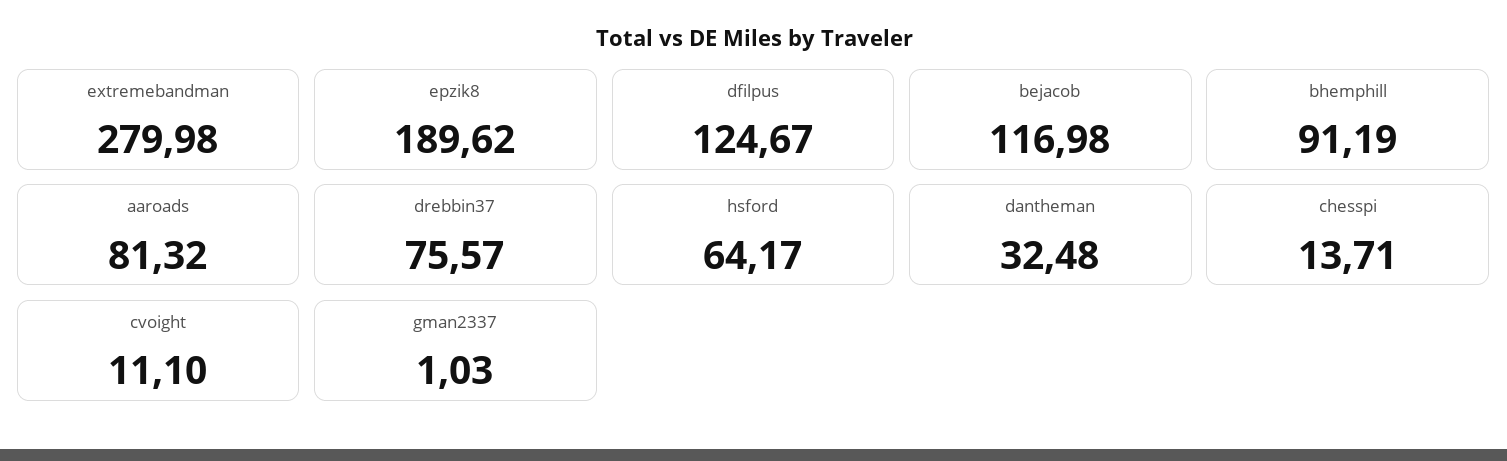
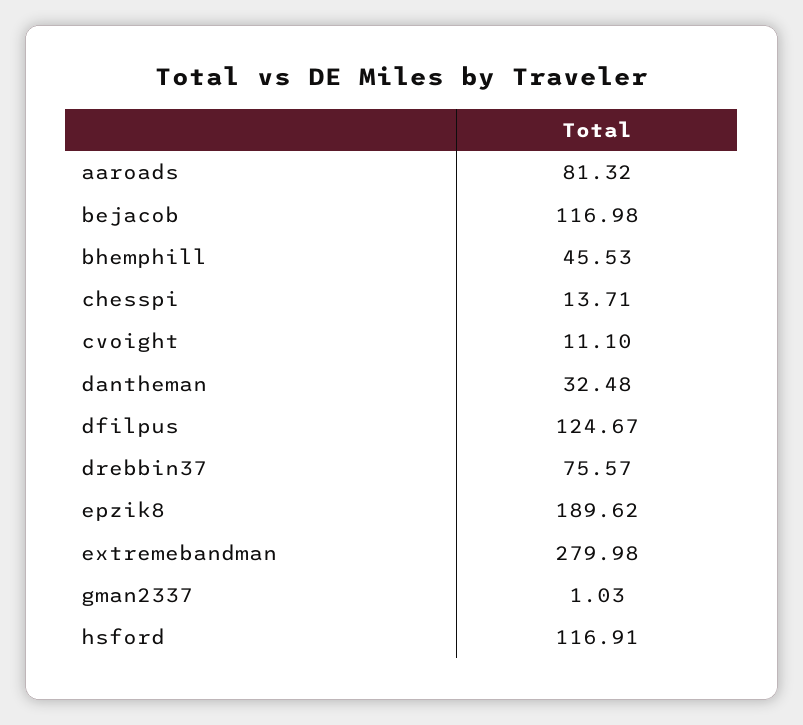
bhemphill: 91.19 -> 45.53
hsford: 64.17 -> 116.91

